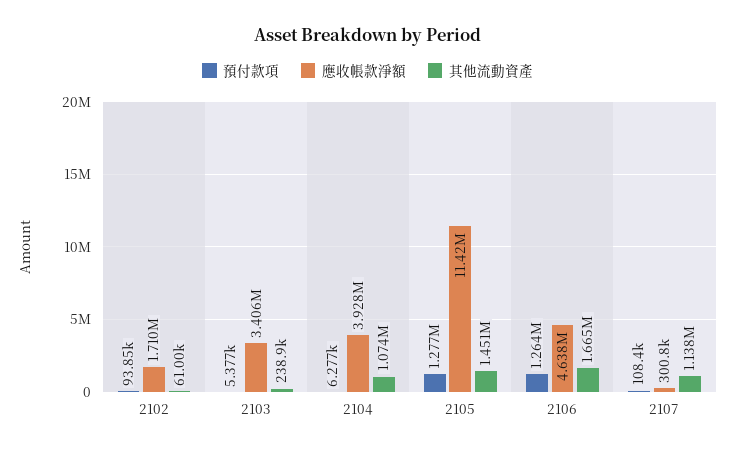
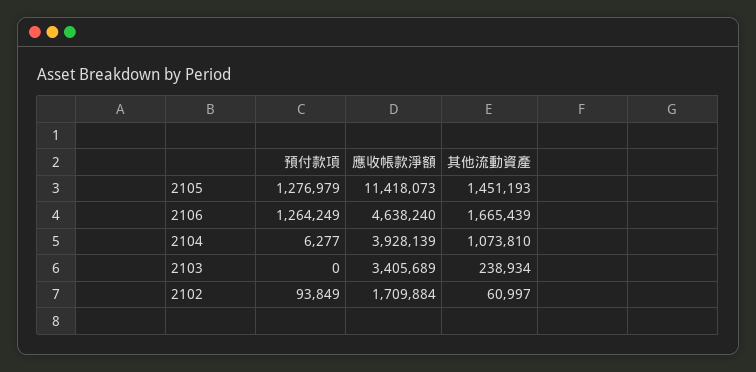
預付款項, 2103: 5377 -> 0
預付款項, 2107: 108400 -> none
應收帳款淨額, 2107: 300800 -> none
其他流動資產, 2107: 1138000 -> none

